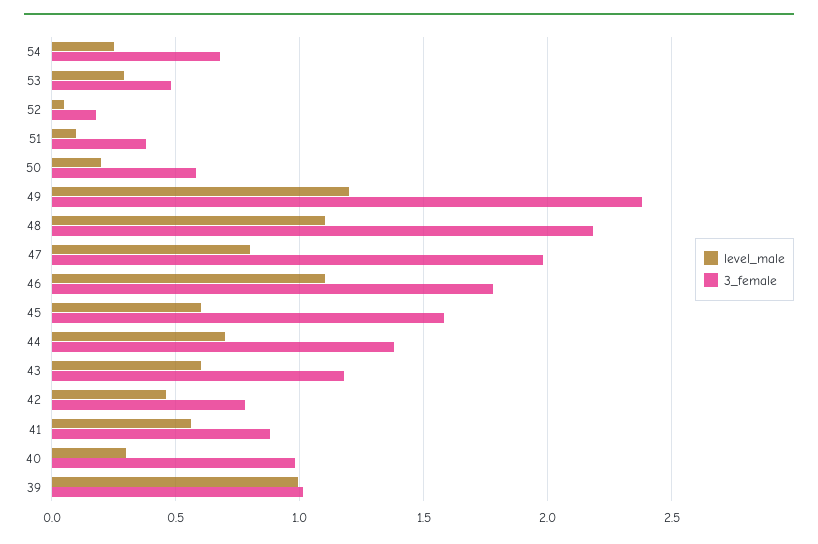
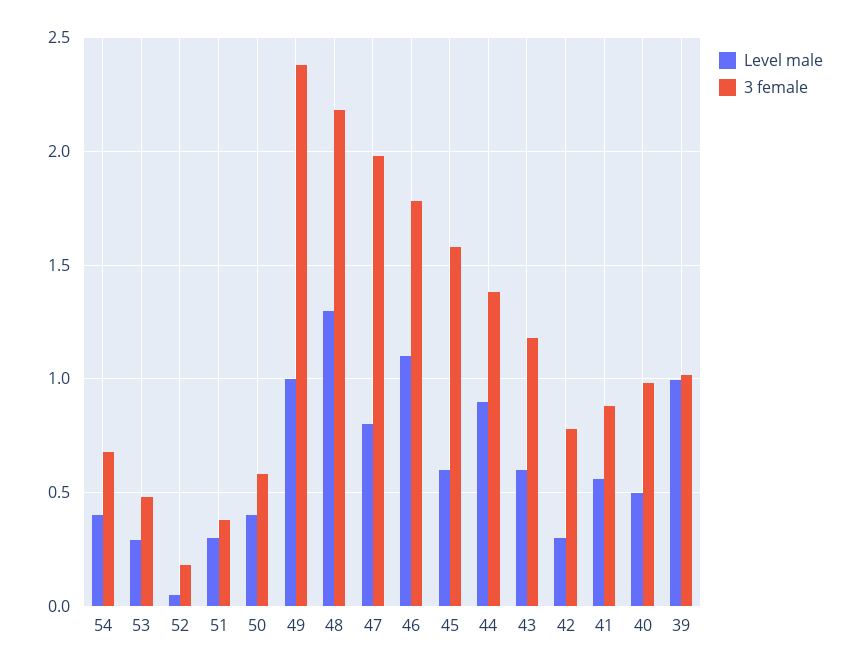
level_male, 54: 0.25 -> 0.4
level_male, 51: 0.1 -> 0.3
level_male, 50: 0.2 -> 0.4
level_male, 49: 1.2 -> 1
level_male, 48: 1.1 -> 1.3
level_male, 44: 0.7 -> 0.9
level_male, 42: 0.45 -> 0.3
level_male, 40: 0.3 -> 0.5

